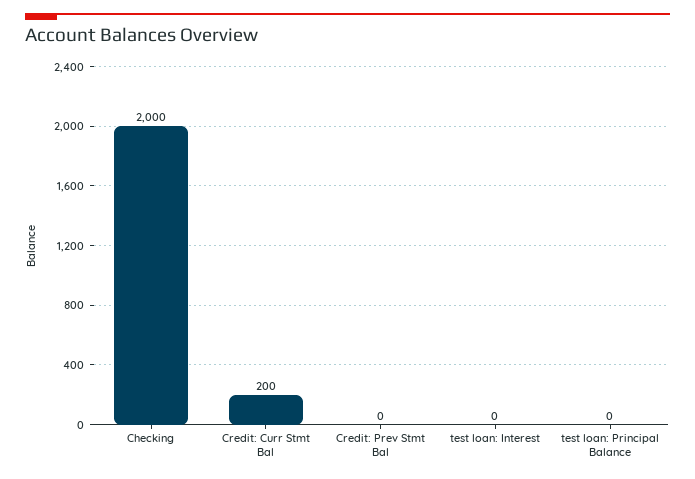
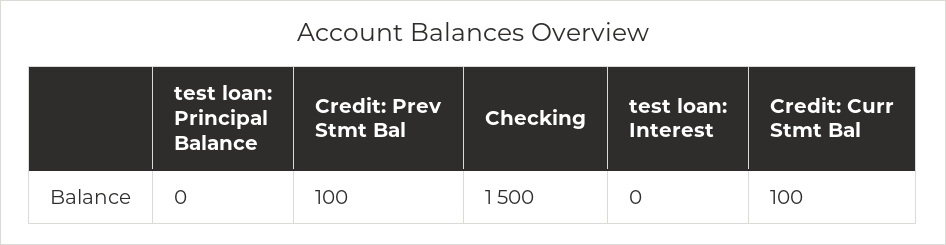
Checking: 2000 -> 1500
Credit: Curr Stmt Bal: 200 -> 100
Credit: Prev Stmt Bal: 0 -> 100

